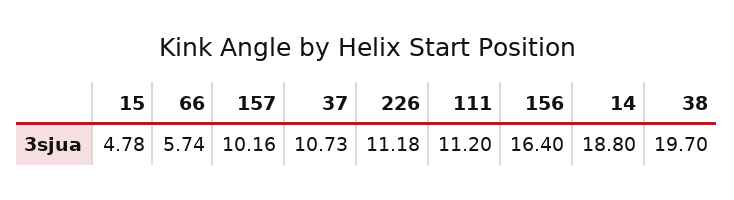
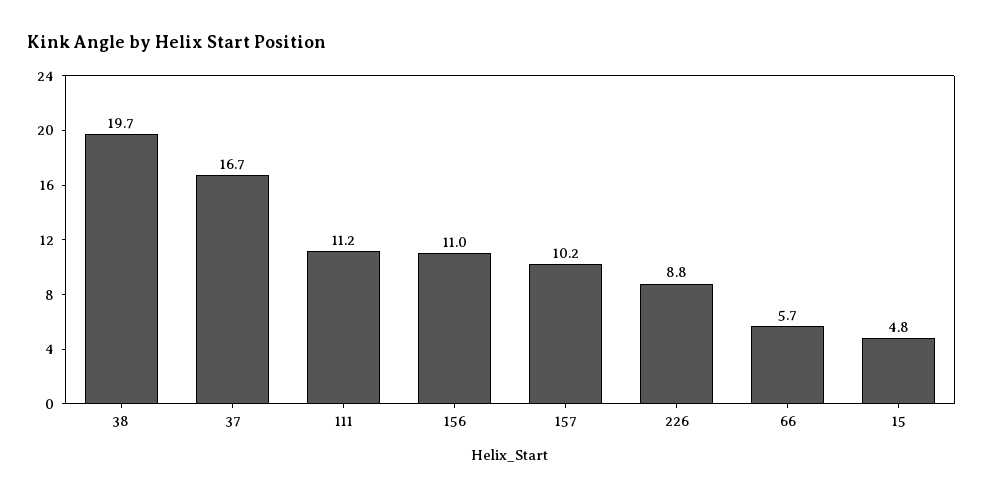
37: 10.73 -> 16.7
226: 11.18 -> 8.8
156: 16.4 -> 11
14: 18.8 -> none

